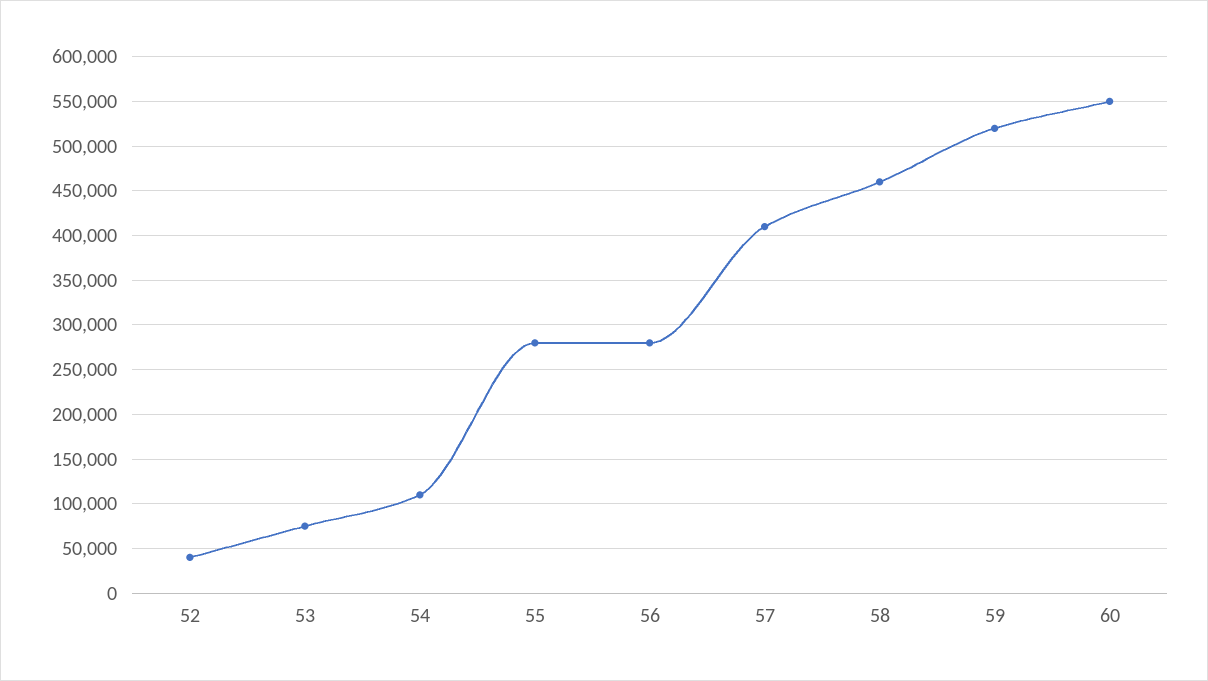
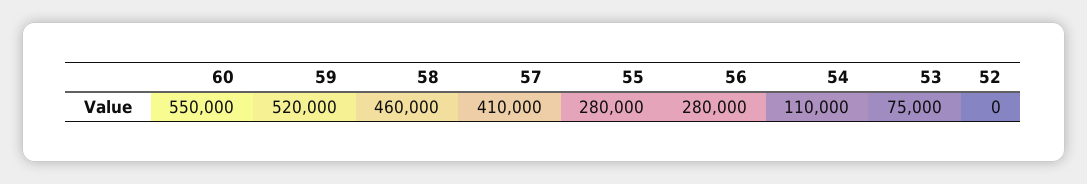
52: 40000 -> 0

